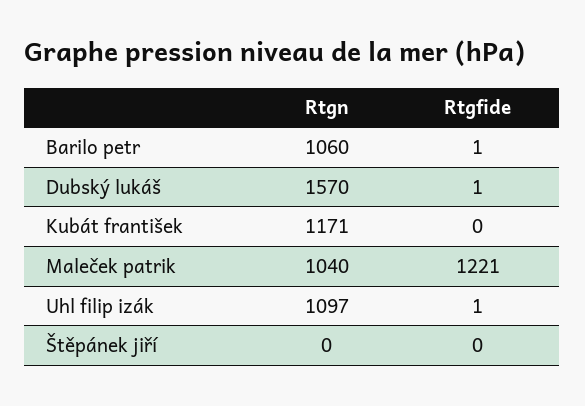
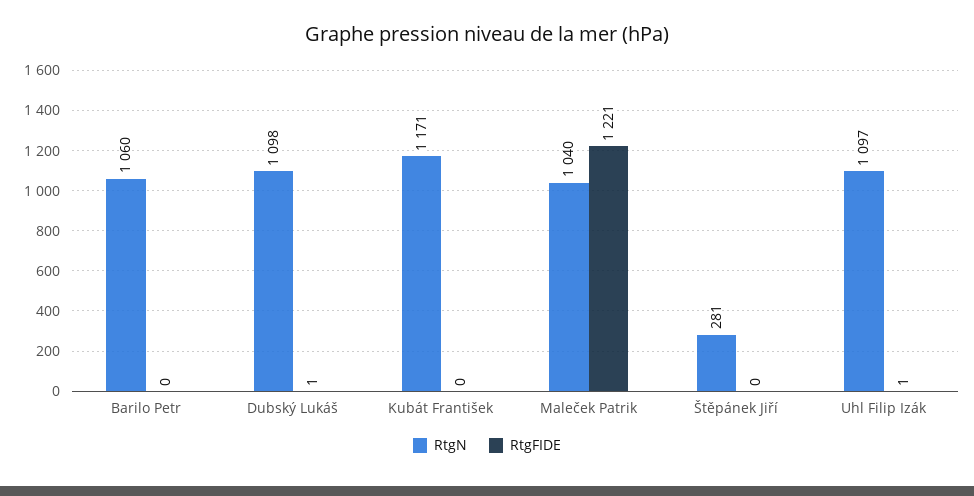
Rtgfide, Barilo petr: 1 -> 0
Rtgn, Dubský lukáš: 1570 -> 1098
Rtgn, Štěpánek jiří: 0 -> 281

